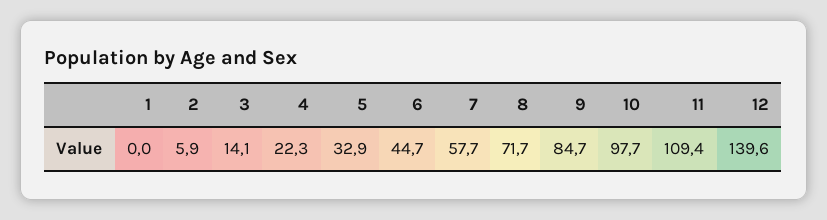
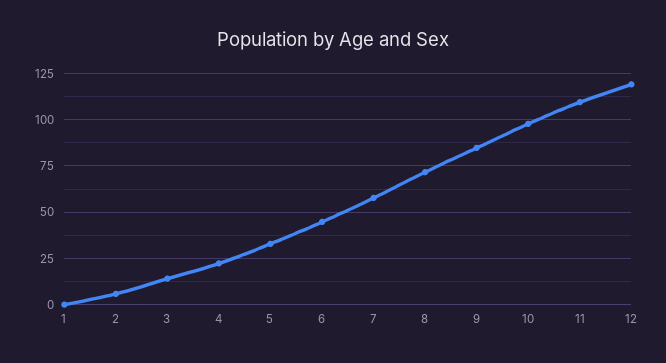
12: 139.6 -> 120

